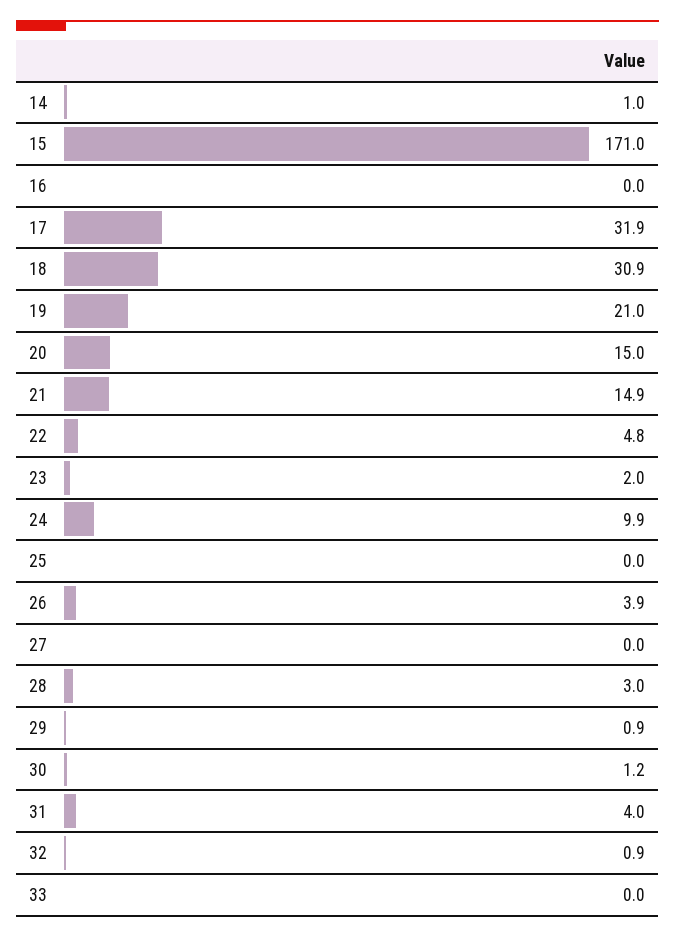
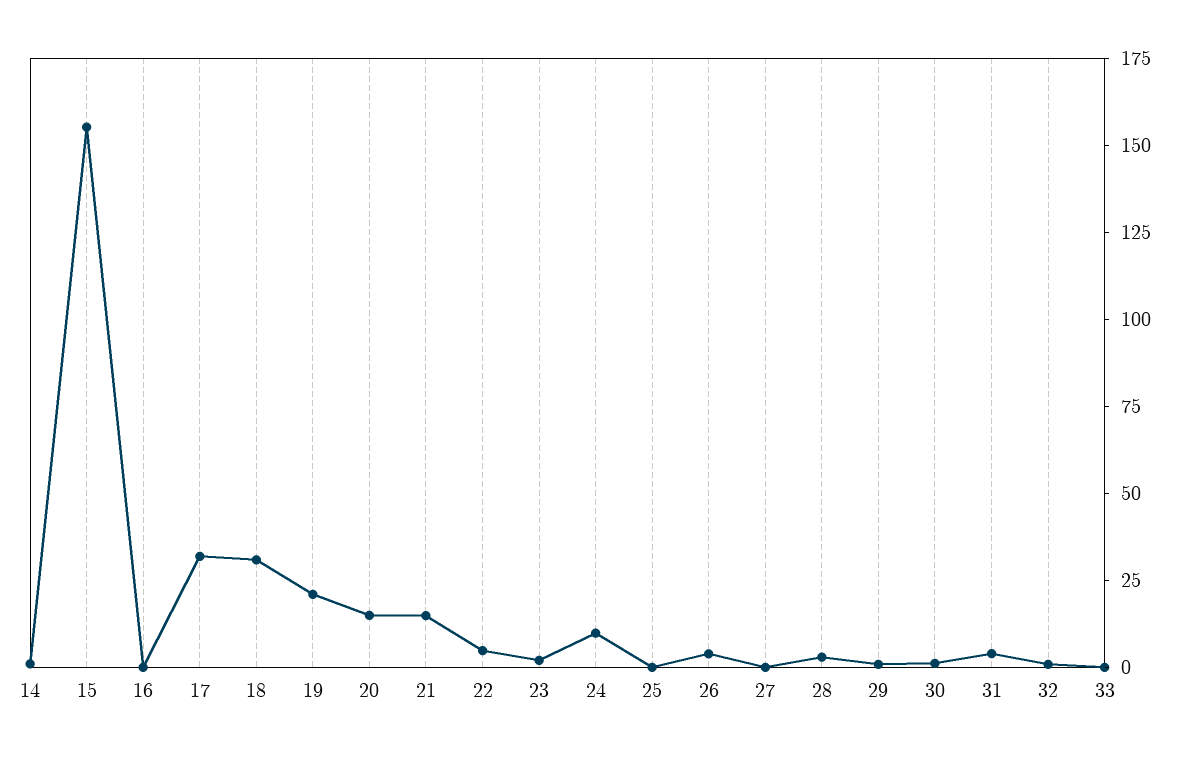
15: 171 -> 155

